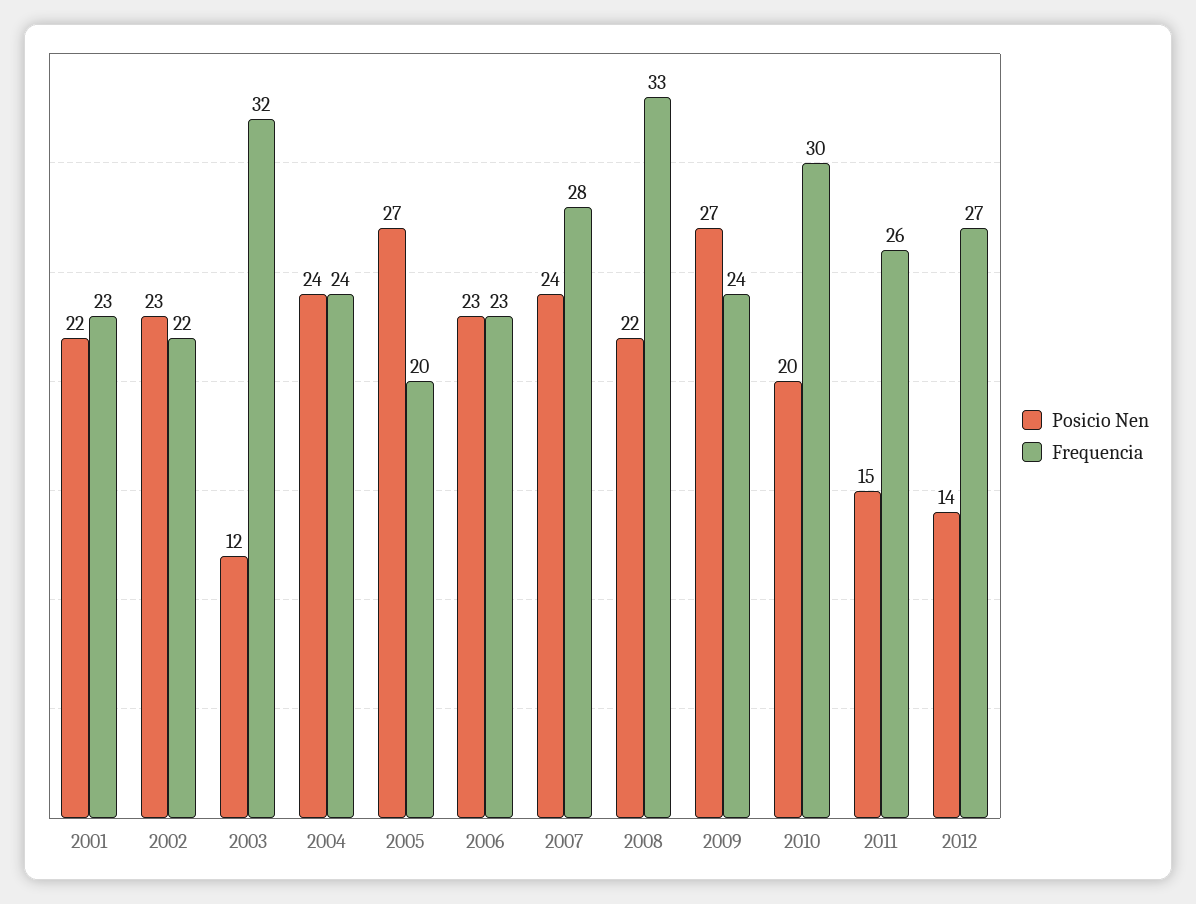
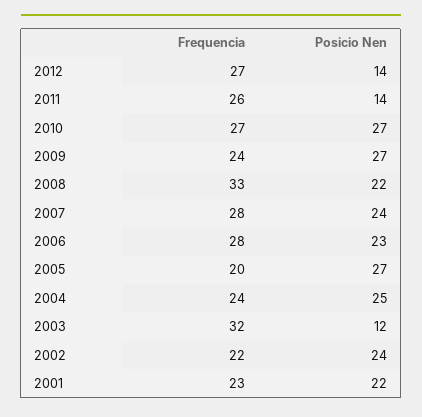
Posicio Nen, 2002: 23 -> 24
Posicio Nen, 2004: 24 -> 25
Frequencia, 2006: 23 -> 28
Posicio Nen, 2010: 20 -> 27
Frequencia, 2010: 30 -> 27
Posicio Nen, 2011: 15 -> 14

